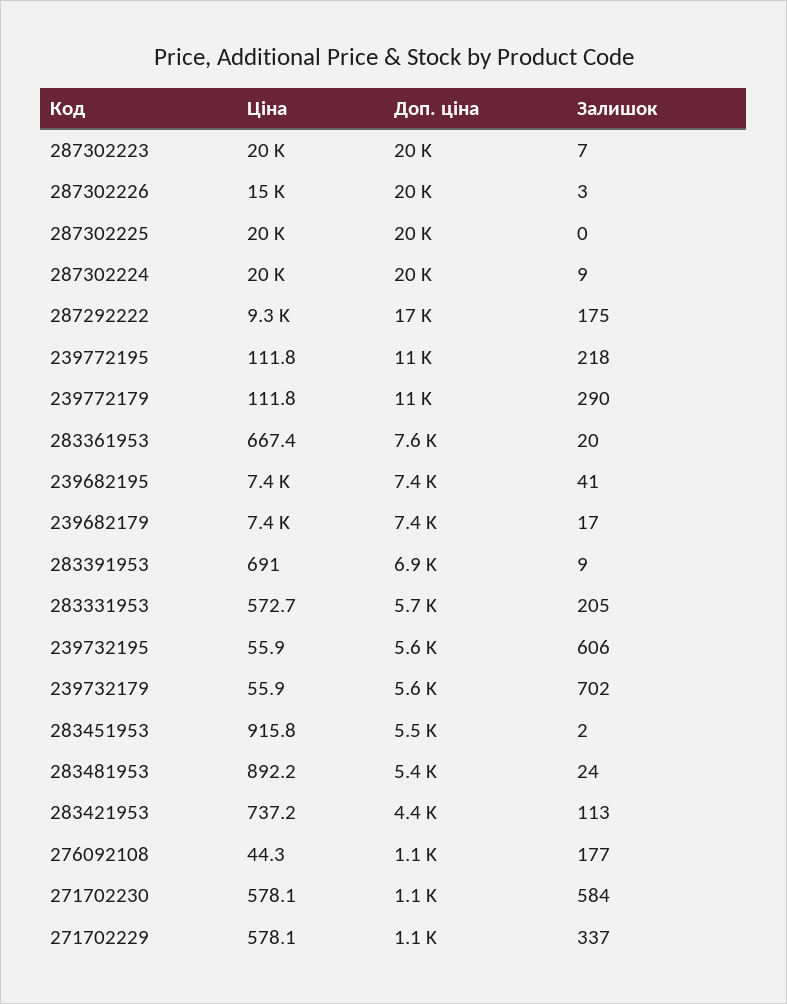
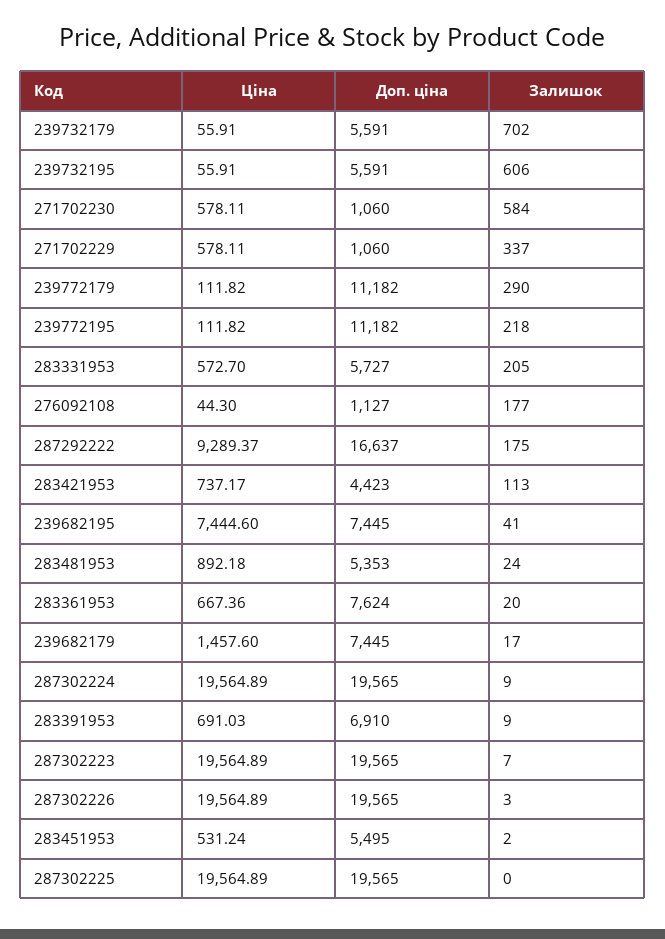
Ціна, 287302226: 15000 -> 19564.89
Ціна, 239682179: 7400 -> 1457.6
Ціна, 283451953: 915.8 -> 531.24

